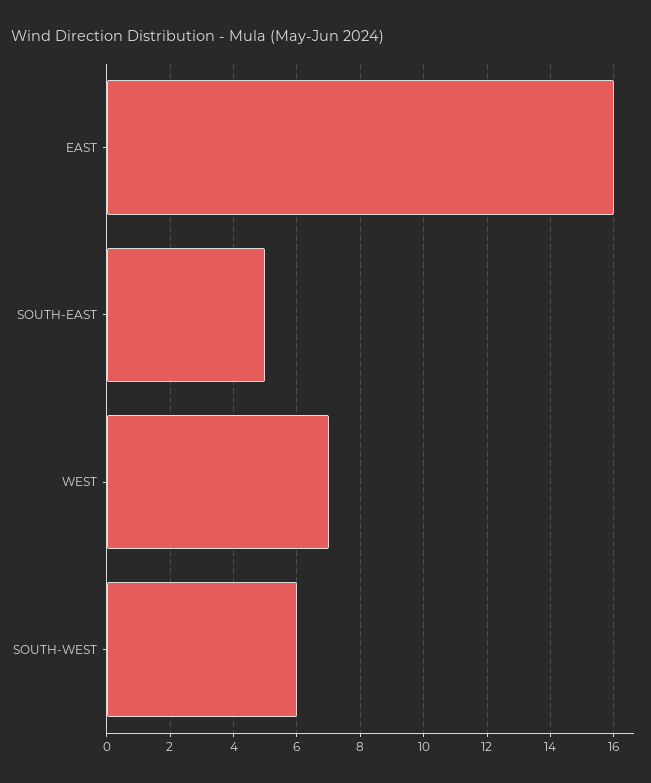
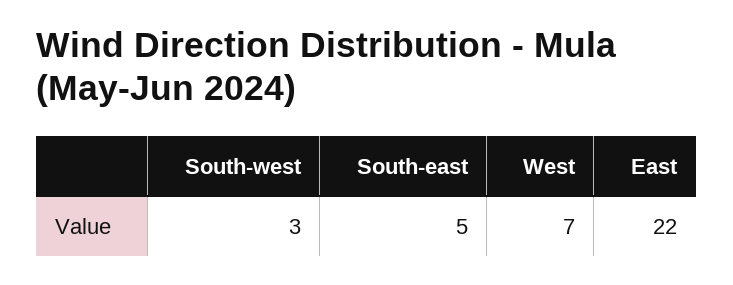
EAST: 16 -> 22
SOUTH-WEST: 6 -> 3

